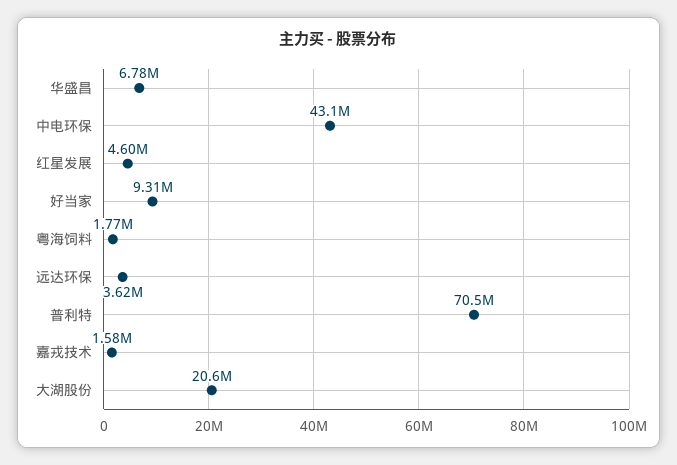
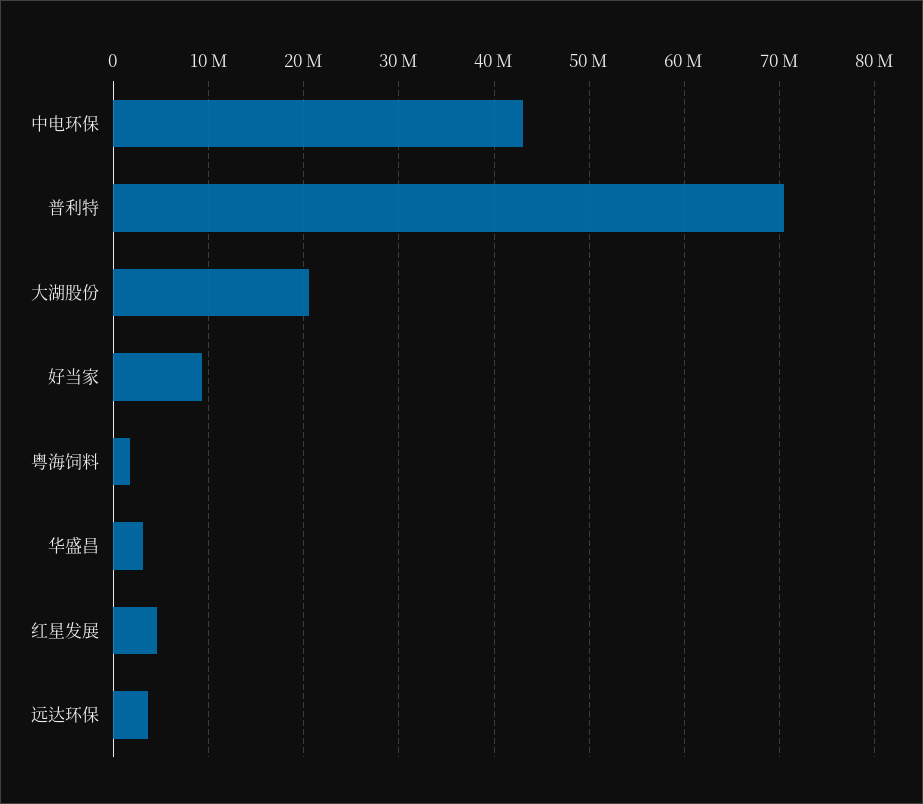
华盛昌: 6780000 -> 3000000
嘉戎技术: 1580000 -> none

